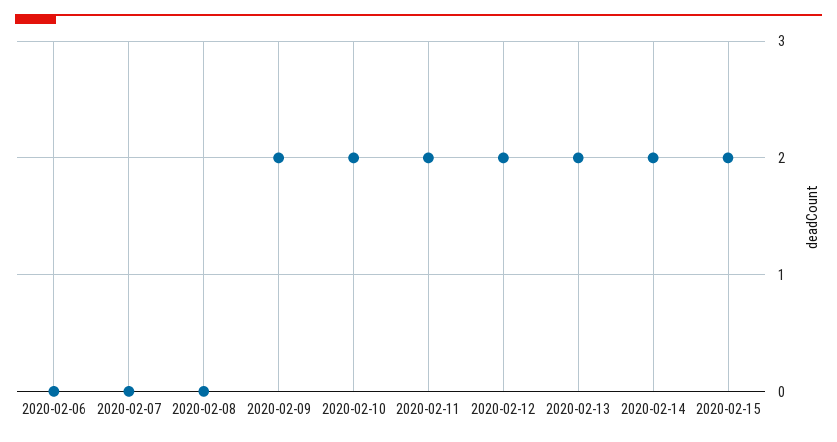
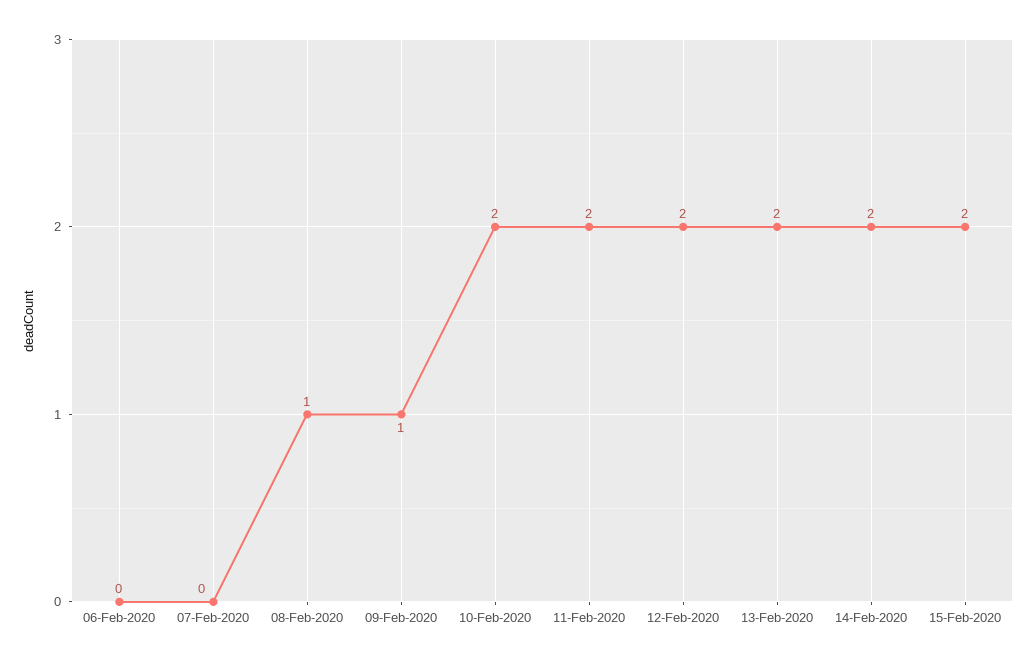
2020-02-08: 0 -> 1
2020-02-09: 2 -> 1

